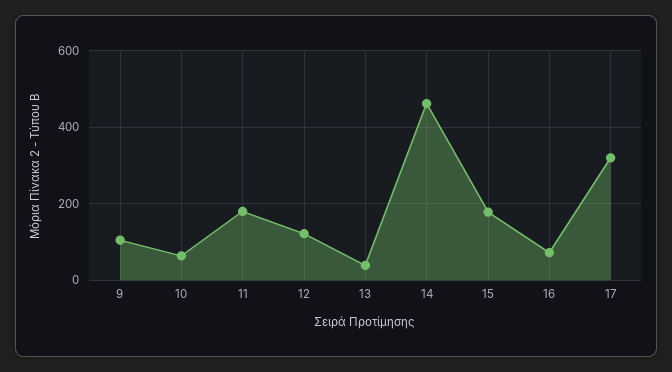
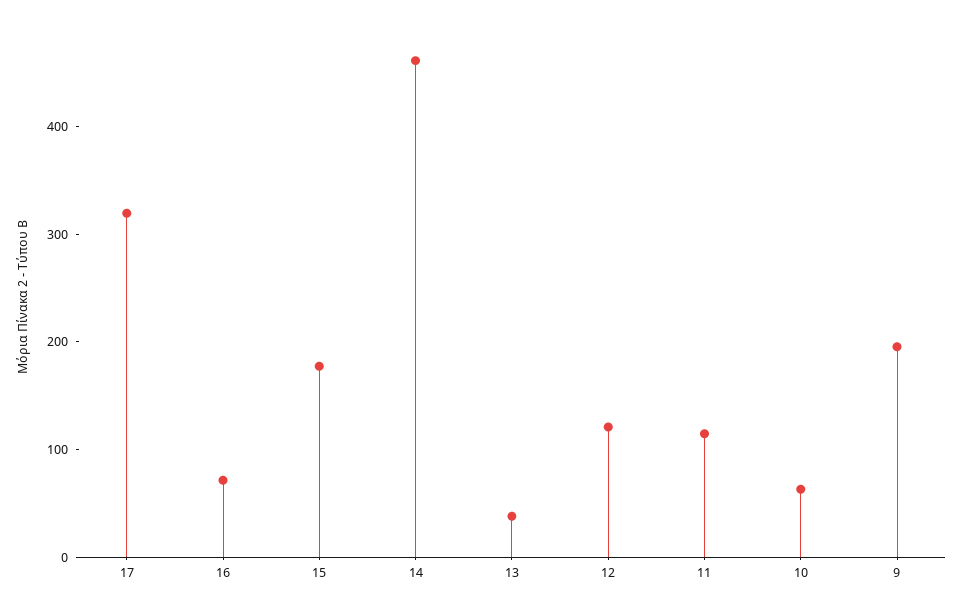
9: 100 -> 200
11: 180 -> 120

